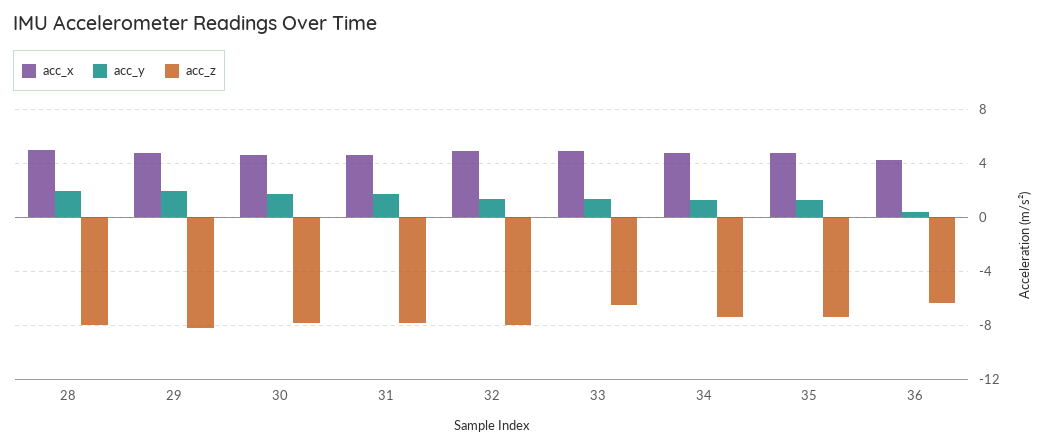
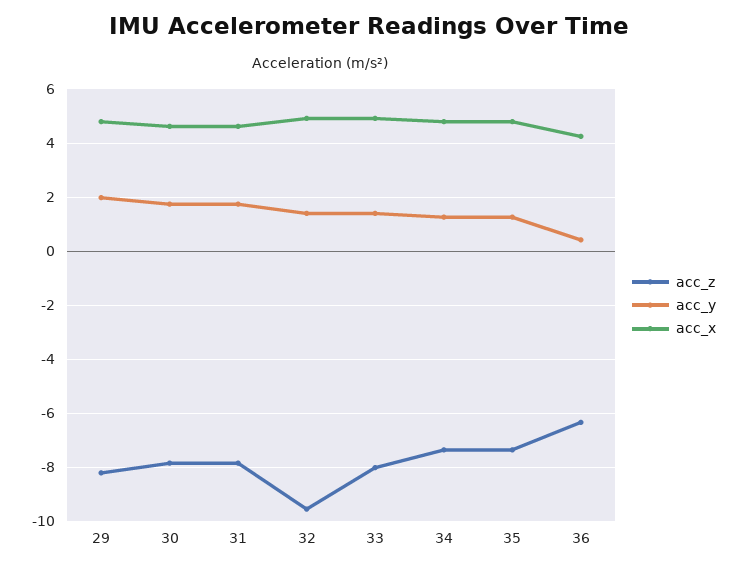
acc_x, 28: 5 -> none
acc_y, 28: 2 -> none
acc_z, 28: -8 -> none
acc_z, 32: -8 -> -9.5
acc_z, 33: -6.5 -> -8

